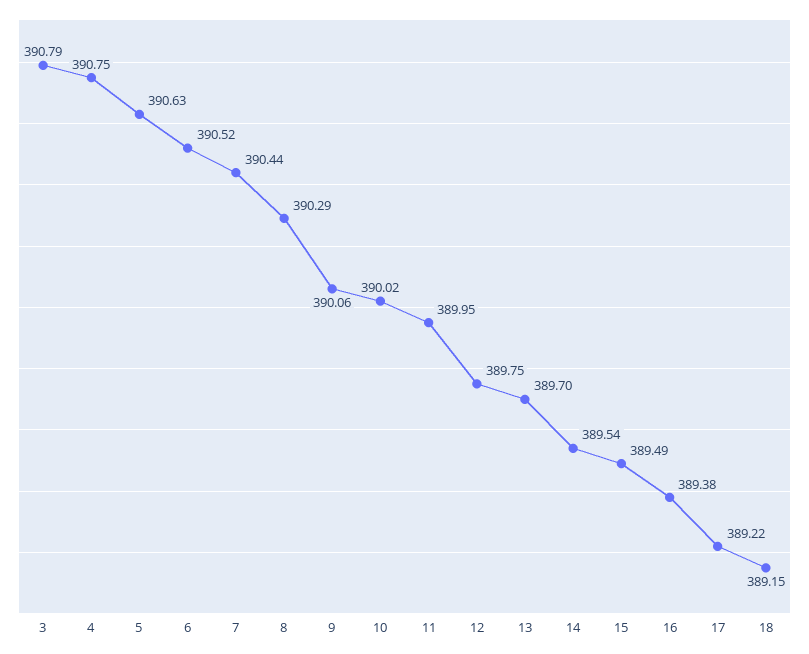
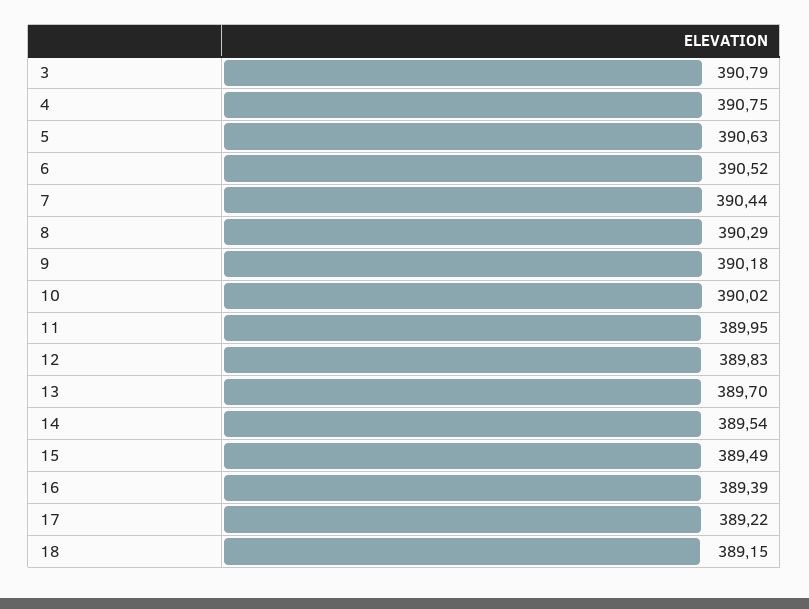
9: 390.06 -> 390.18
12: 389.75 -> 389.83
16: 389.38 -> 389.39

